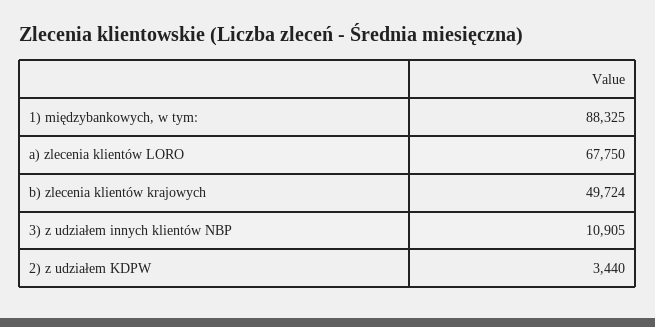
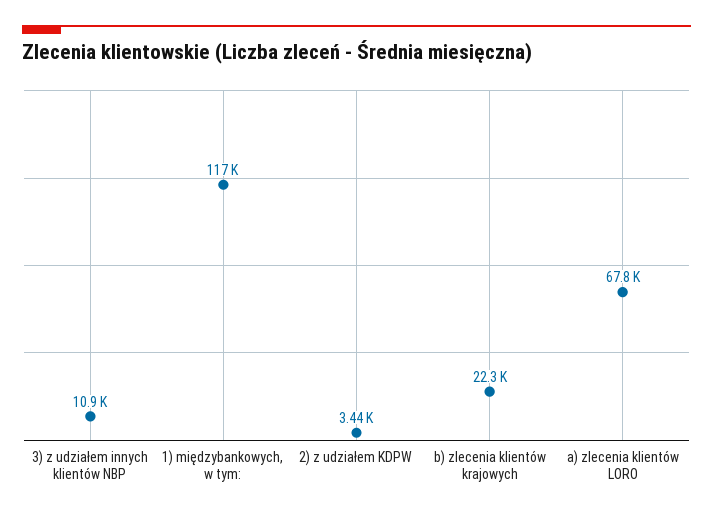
1) międzybankowych, w tym:: 88325 -> 117000
b) zlecenia klientów krajowych: 49724 -> 22300

